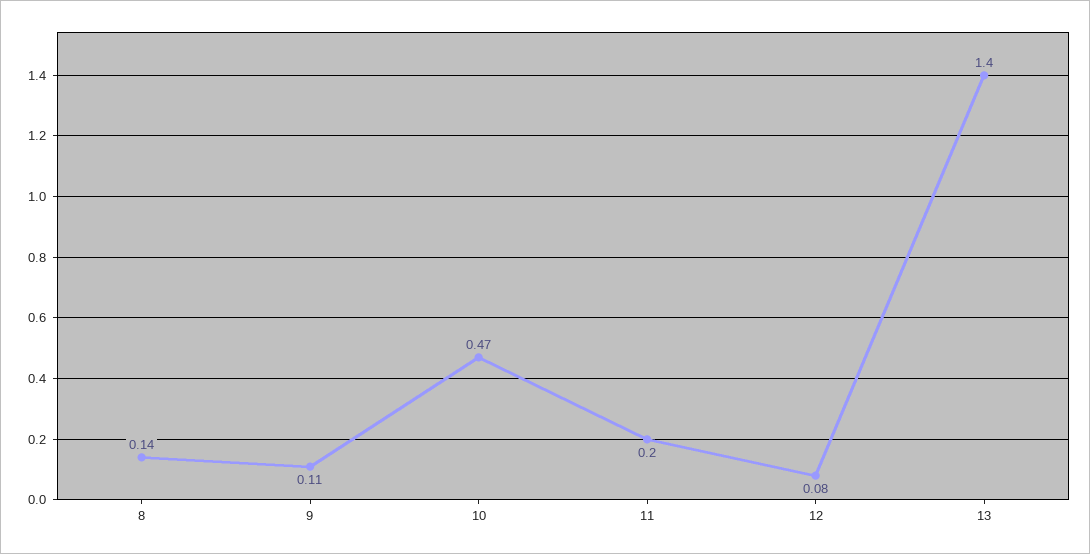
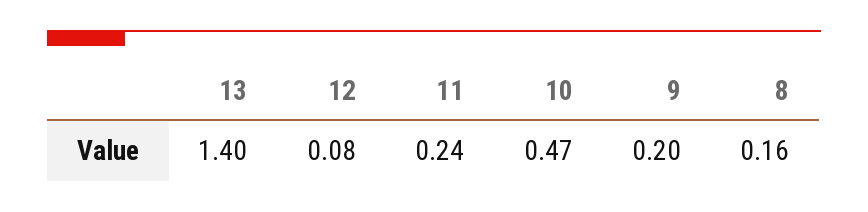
8: 0.14 -> 0.16
9: 0.11 -> 0.2
11: 0.2 -> 0.24

